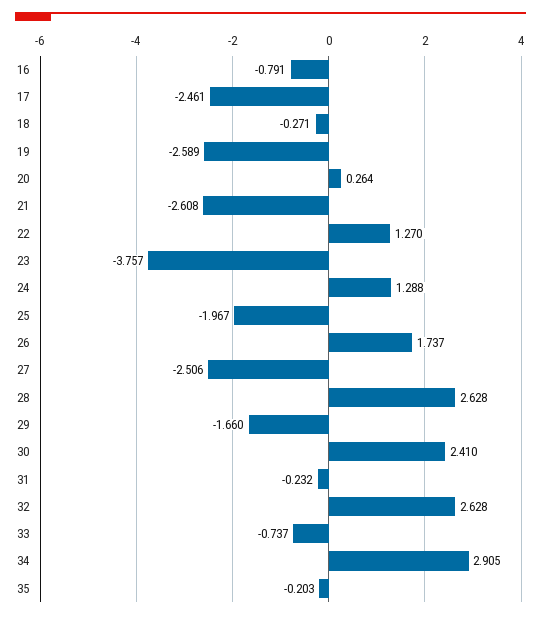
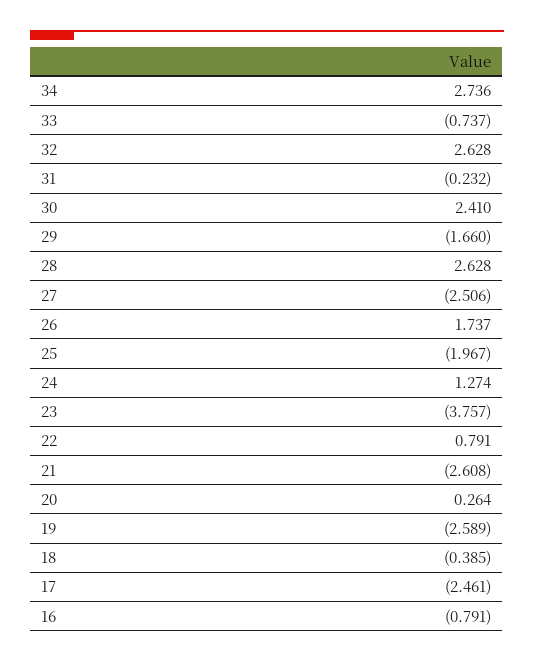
18: -0.271 -> -0.385
22: 1.27 -> 0.791
24: 1.288 -> 1.274
34: 2.905 -> 2.736
35: -0.203 -> none

